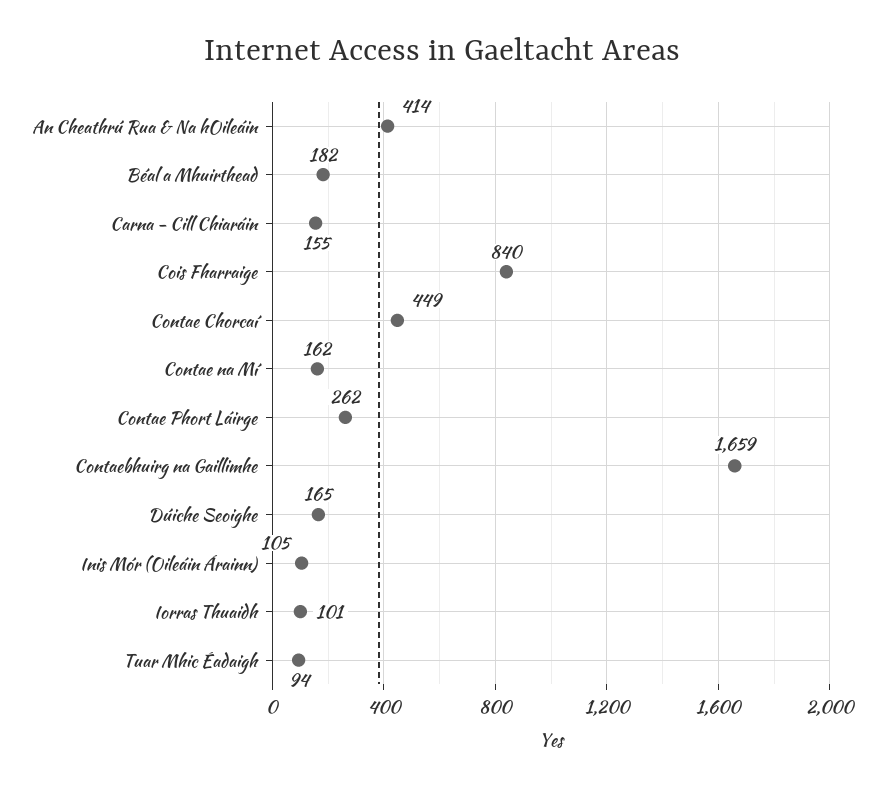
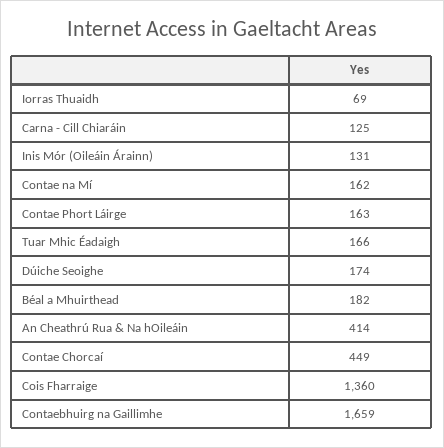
Carna - Cill Chiaráin: 155 -> 125
Cois Fharraige: 840 -> 1360
Contae Phort Láirge: 262 -> 163
Dúiche Seoighe: 165 -> 174
Inis Mór (Oileáin Árainn): 105 -> 131
Iorras Thuaidh: 101 -> 69
Tuar Mhic Éadaigh: 94 -> 166

